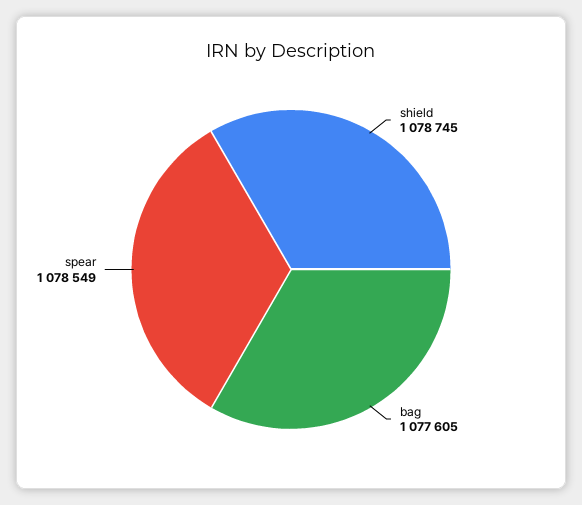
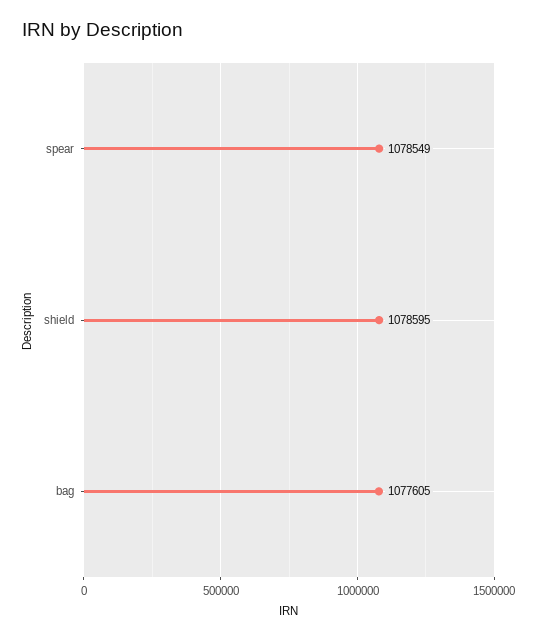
shield: 1078745 -> 1078595

